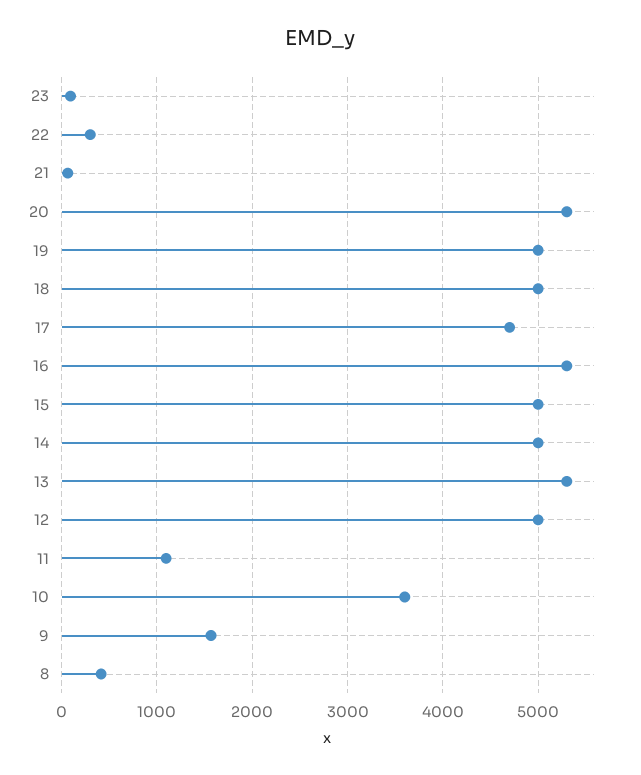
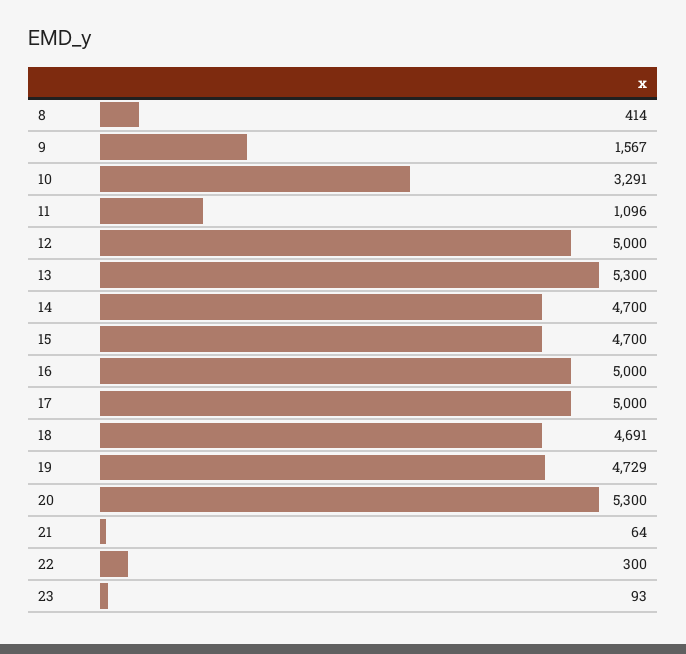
19: 5000 -> 4729
18: 5000 -> 4691
17: 4700 -> 5000
16: 5300 -> 5000
15: 5000 -> 4700
14: 5000 -> 4700
10: 3600 -> 3291

